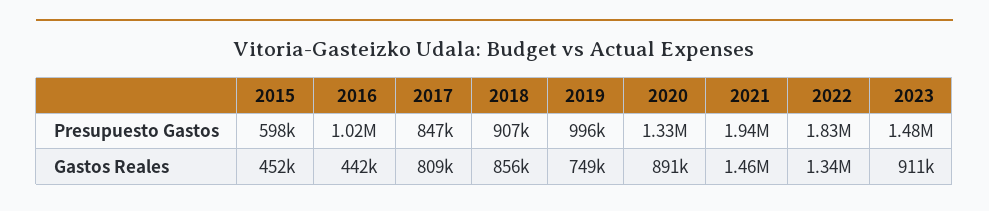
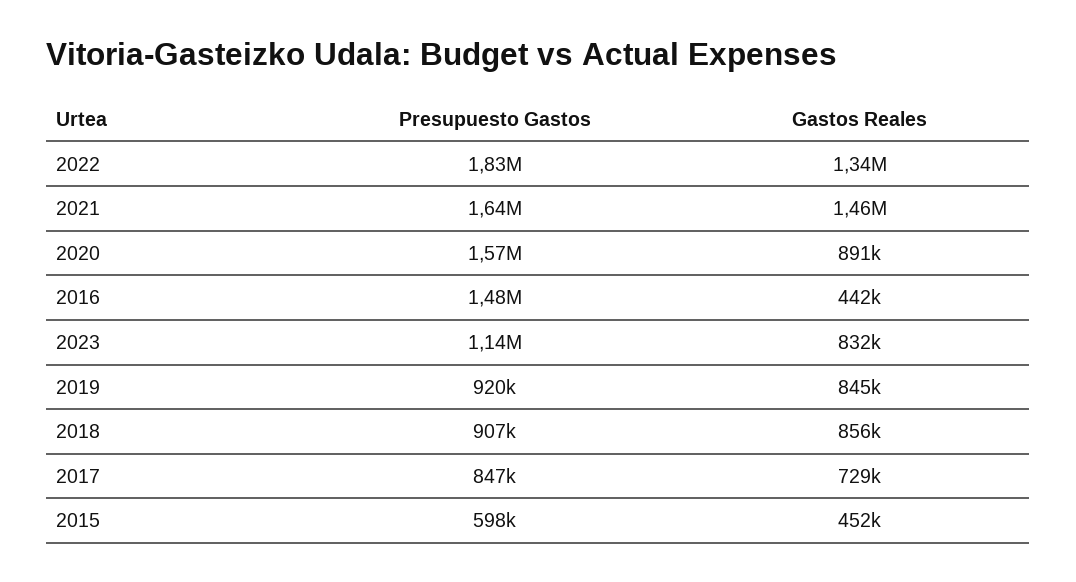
2016, Presupuesto Gastos: 1020000 -> 1480000
2019, Presupuesto Gastos: 996000 -> 920000
2020, Presupuesto Gastos: 1330000 -> 1570000
2021, Presupuesto Gastos: 1940000 -> 1640000
2023, Presupuesto Gastos: 1480000 -> 1140000
2017, Gastos Reales: 809000 -> 729000
2019, Gastos Reales: 749000 -> 845000
2023, Gastos Reales: 911000 -> 832000

